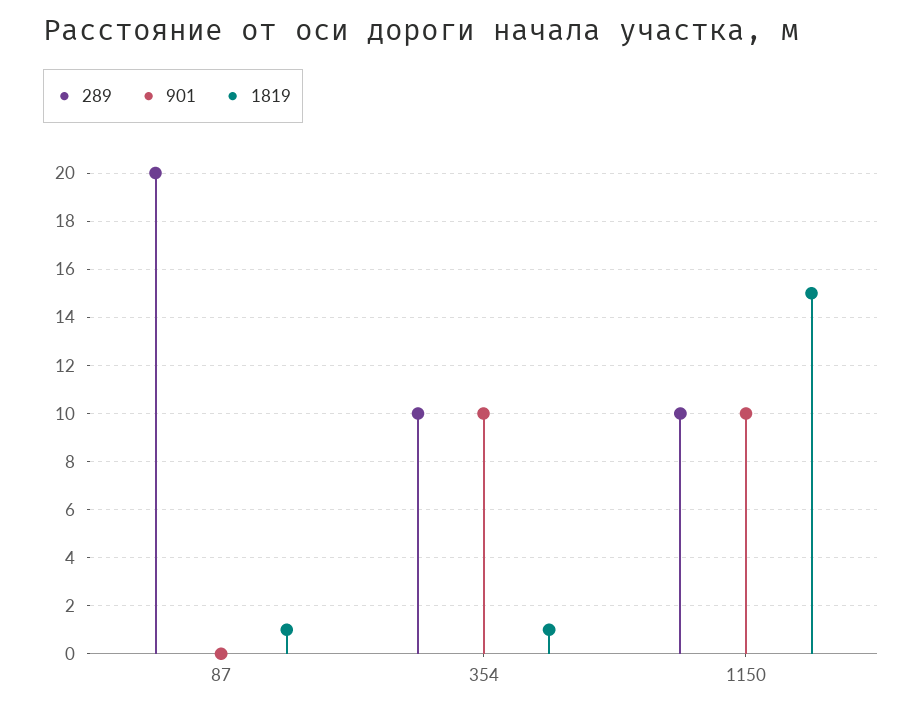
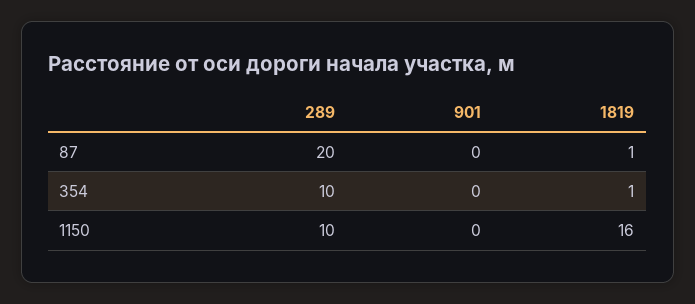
901, 354: 10 -> 0
901, 1150: 10 -> 0
1819, 1150: 15 -> 16

